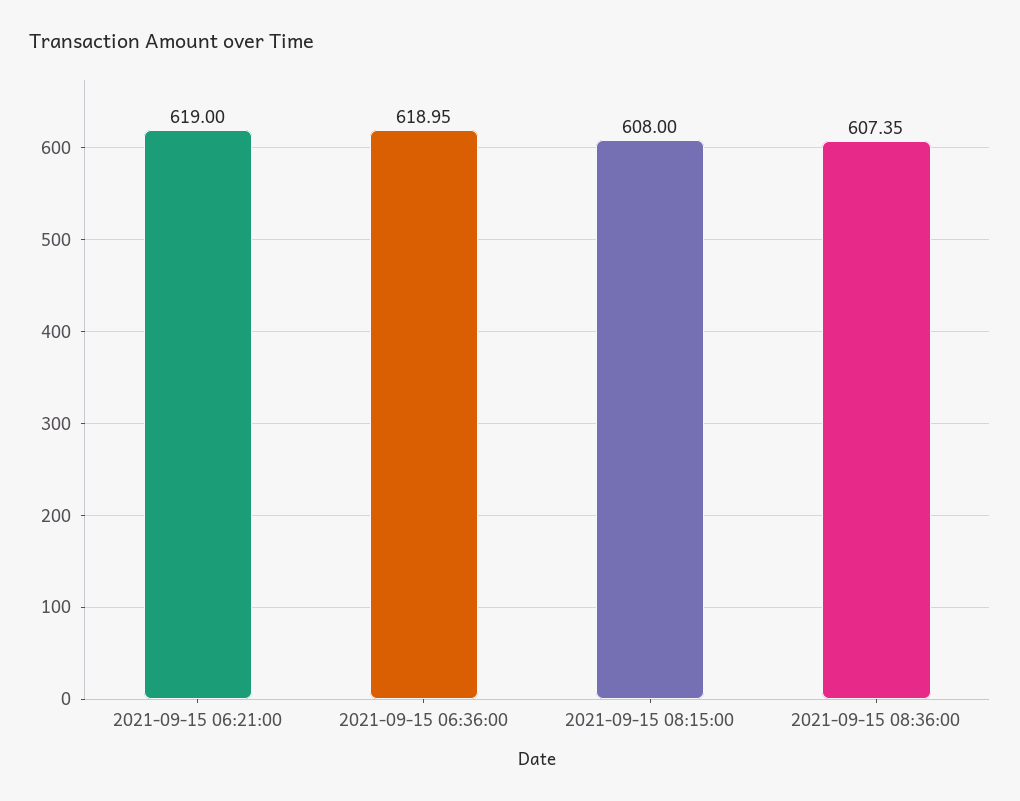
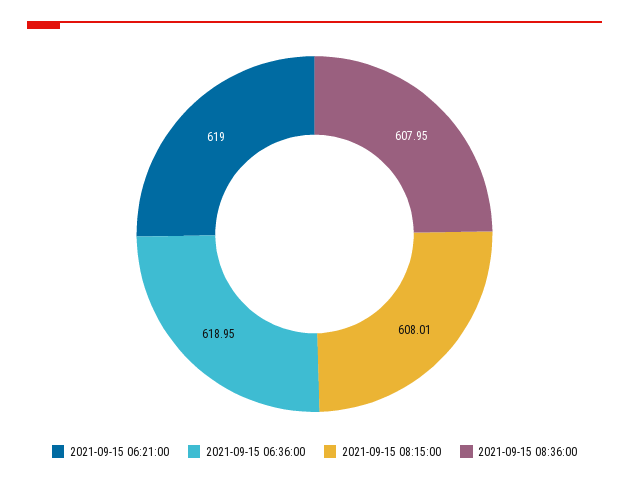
2021-09-15 08:15:00: 608 -> 608.01
2021-09-15 08:36:00: 607.35 -> 607.95

